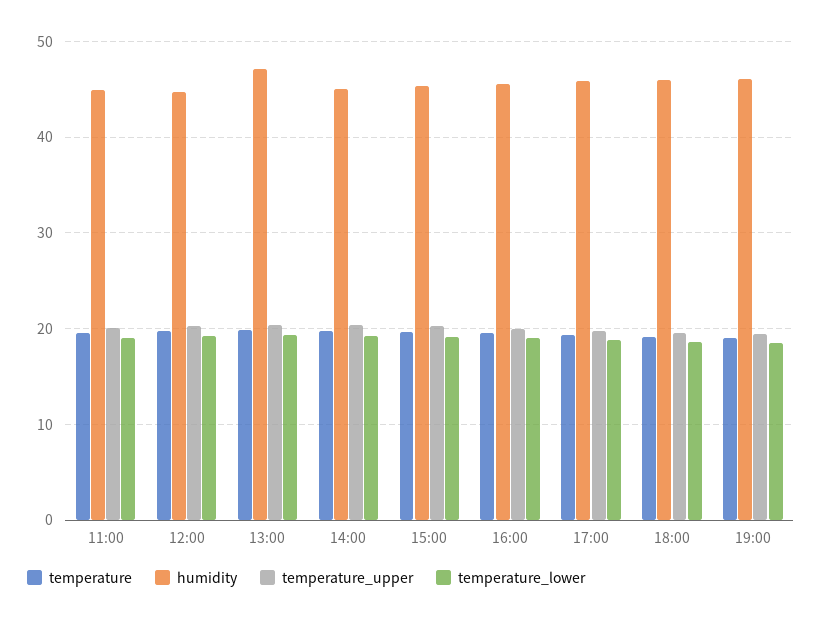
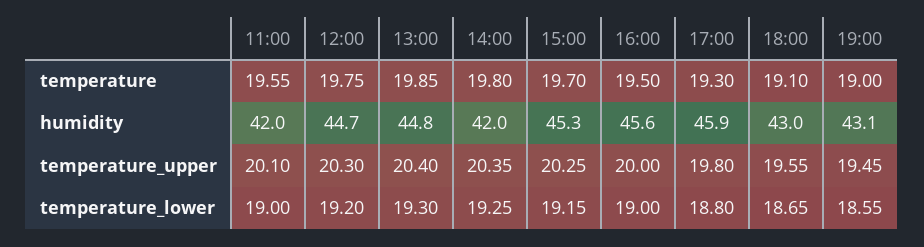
humidity, 11:00: 45 -> 42
humidity, 13:00: 47 -> 44.8
humidity, 14:00: 45 -> 42
humidity, 18:00: 46 -> 43
humidity, 19:00: 46 -> 43.1

